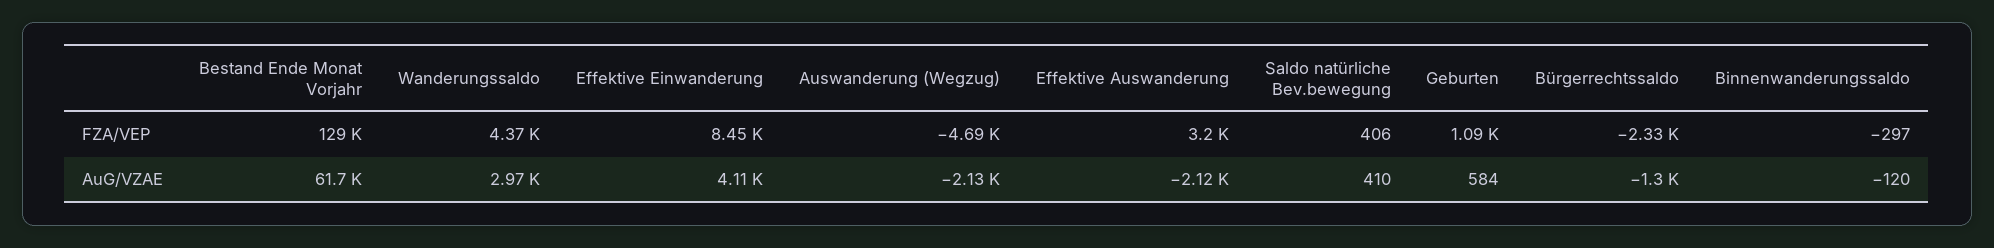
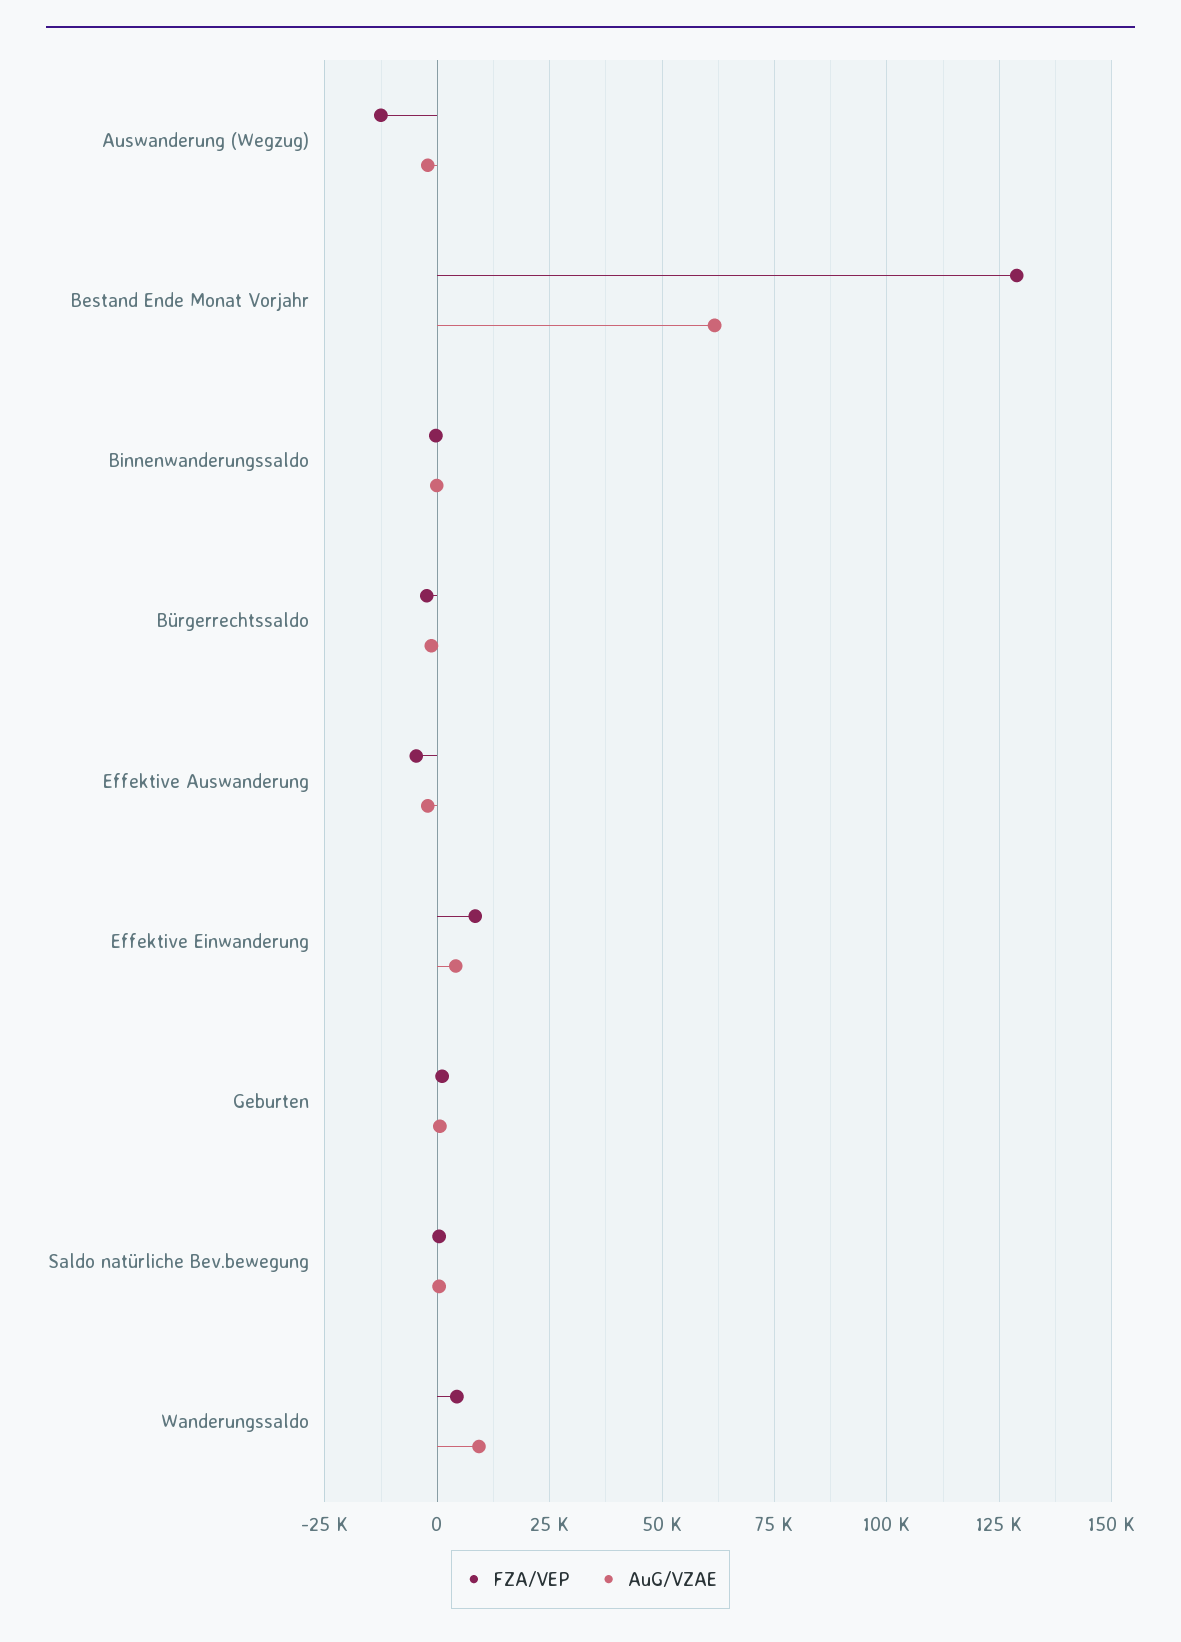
FZA/VEP, Auswanderung (Wegzug): -4690 -> -12500
FZA/VEP, Effektive Auswanderung: 3200 -> -5000
AuG/VZAE, Wanderungssaldo: 2970 -> 10000

